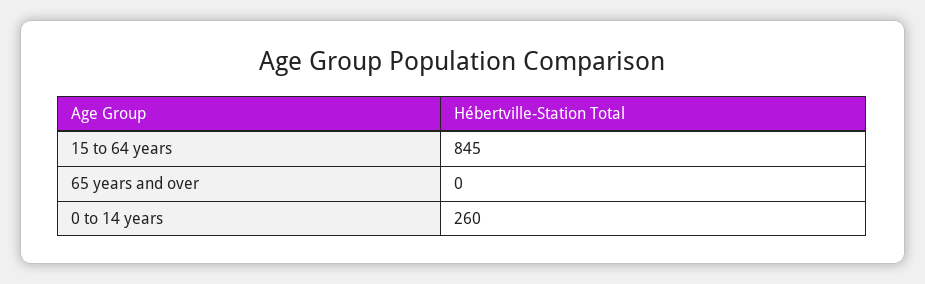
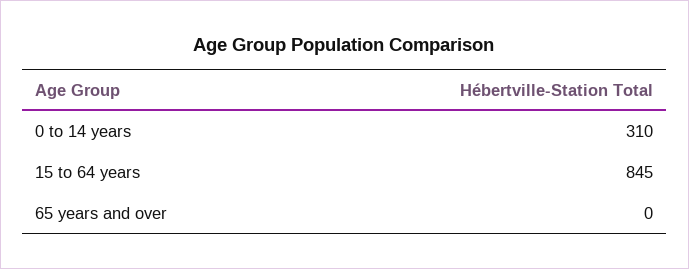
0 to 14 years: 260 -> 310

